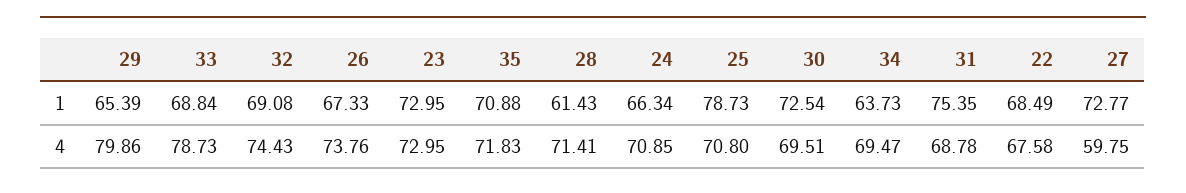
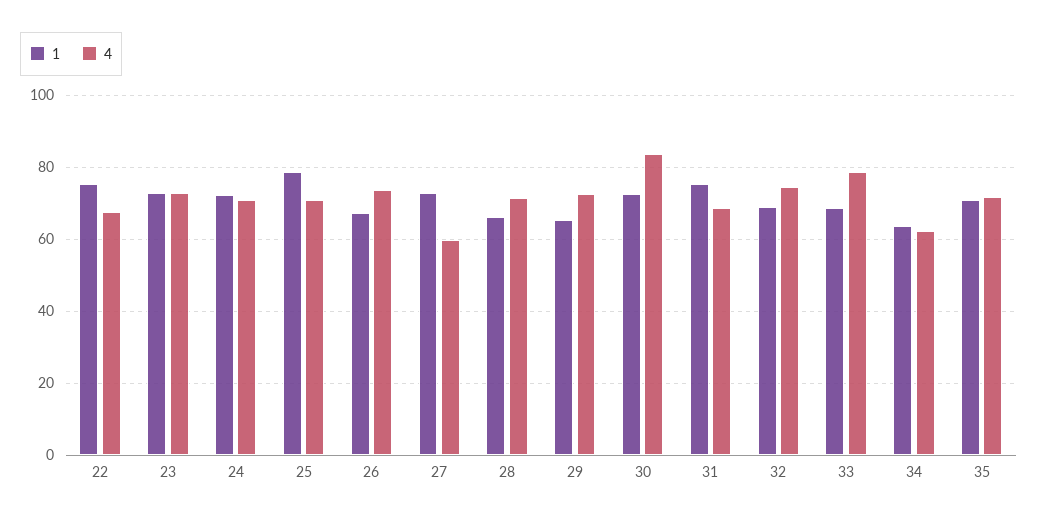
1, 28: 61.43 -> 66
1, 24: 66.34 -> 72
1, 22: 68.49 -> 76
4, 29: 79.86 -> 72
4, 30: 69.51 -> 84
4, 34: 69.47 -> 62

